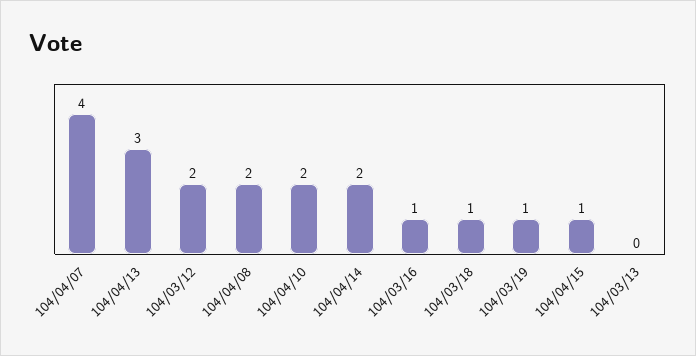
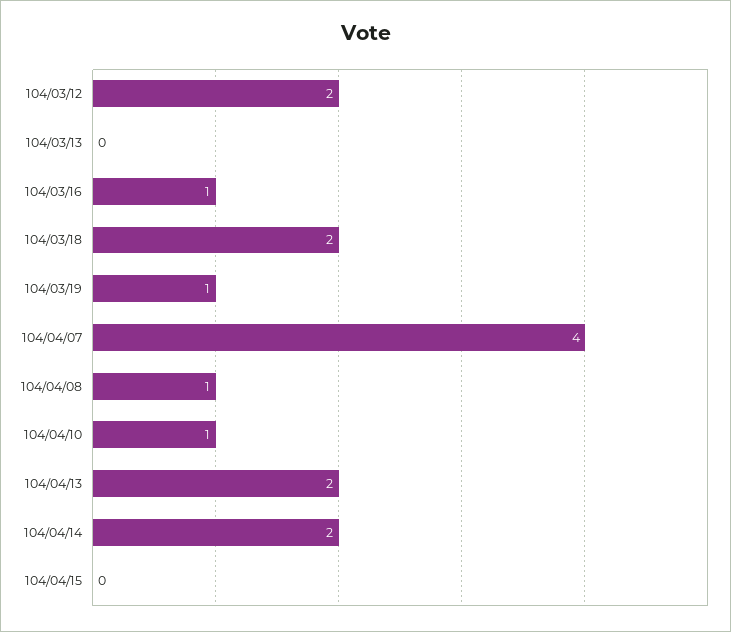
104/04/13: 3 -> 2
104/04/08: 2 -> 1
104/04/10: 2 -> 1
104/03/18: 1 -> 2
104/04/15: 1 -> 0

